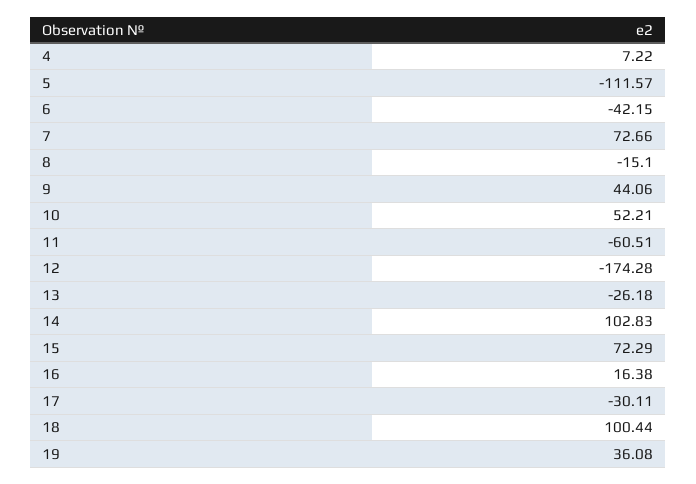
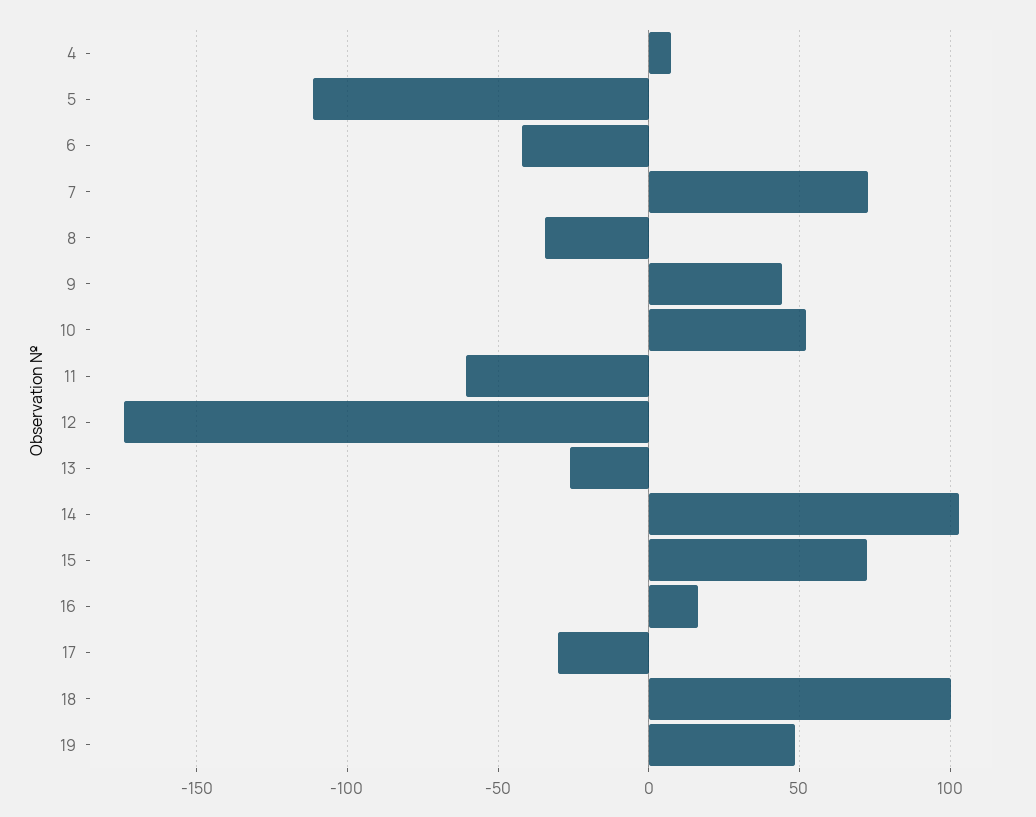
8: -15.1 -> -35
19: 36.08 -> 50

